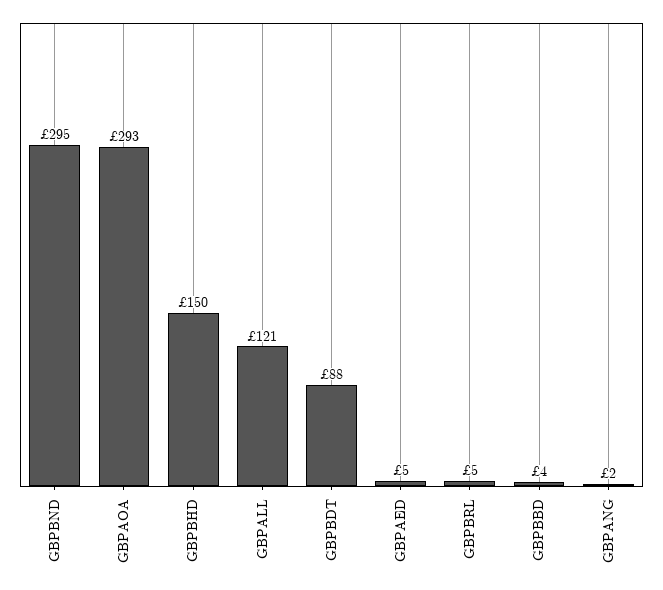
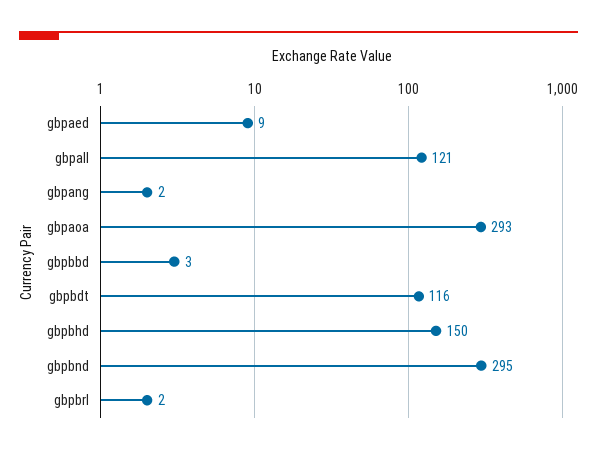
GBPBDT: 88 -> 116
GBPAED: 5 -> 9
GBPBRL: 5 -> 2
GBPBBD: 4 -> 3

